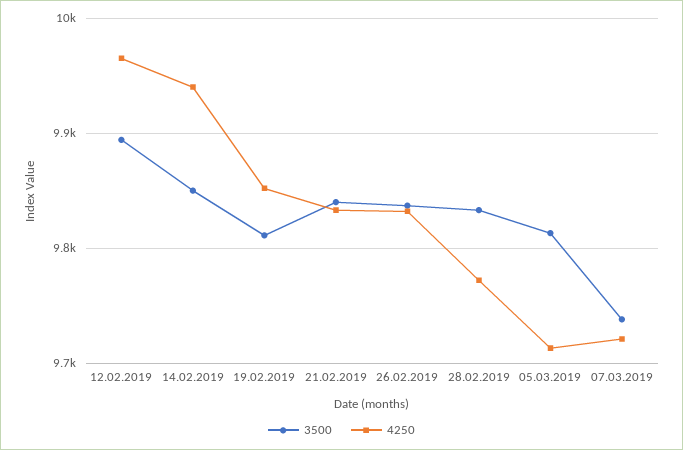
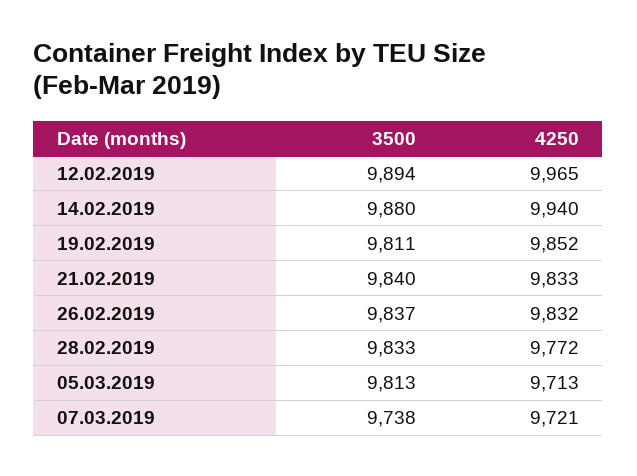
3500, 14.02.2019: 9850 -> 9880

